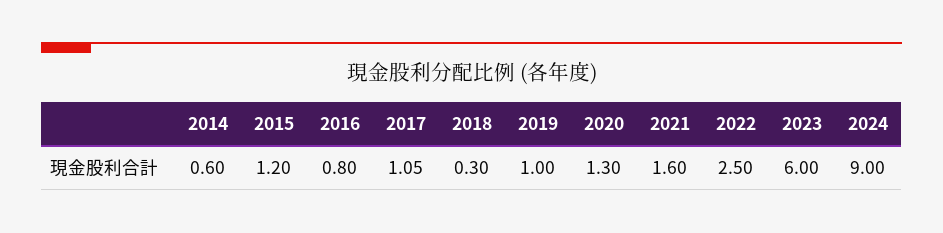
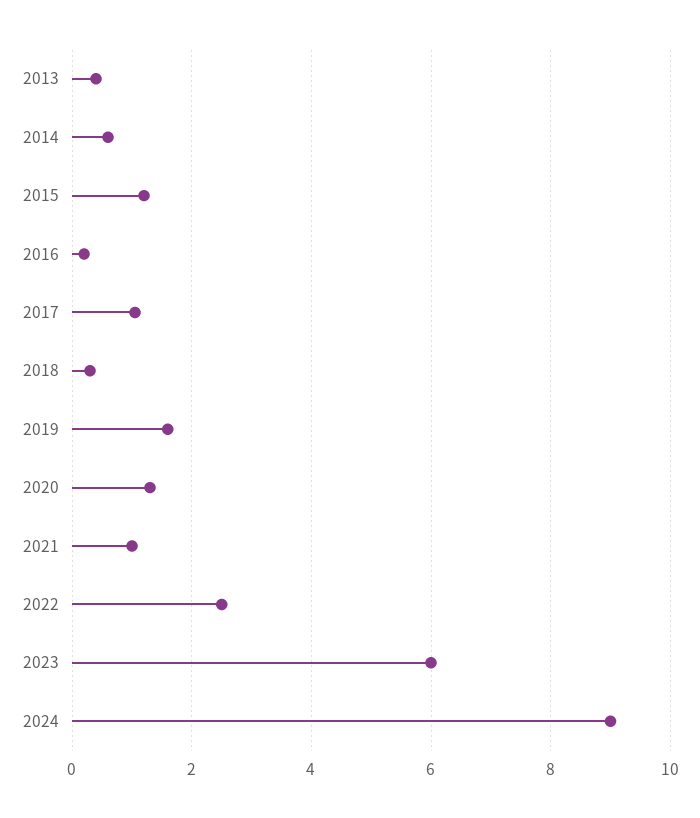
2016: 0.8 -> 0.2
2019: 1 -> 1.6
2021: 1.6 -> 1
2013: none -> 0.4

